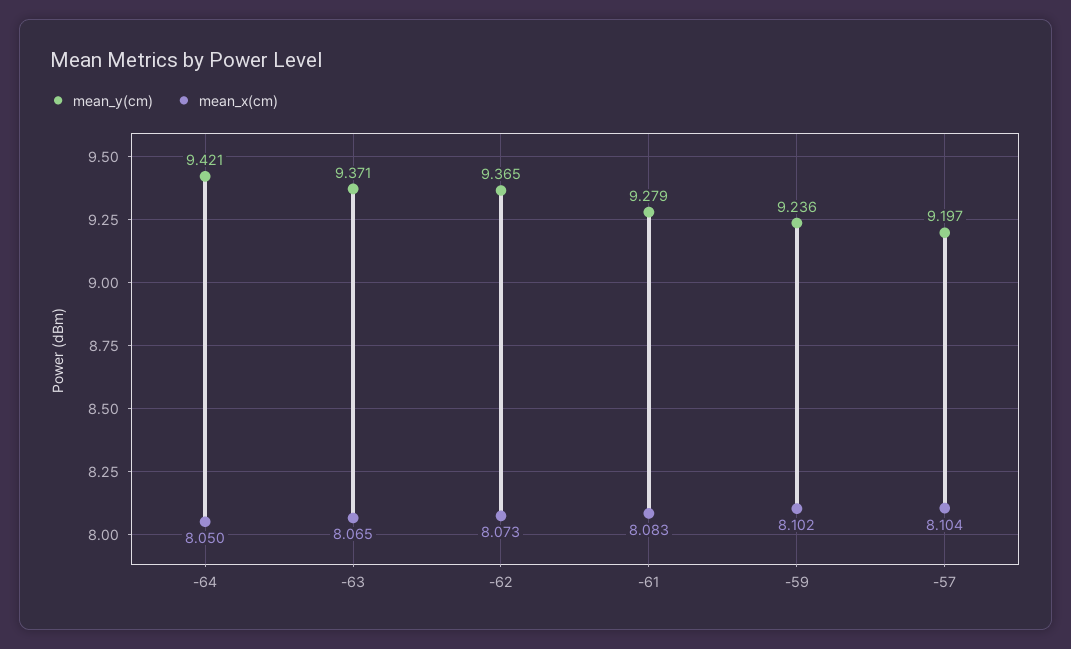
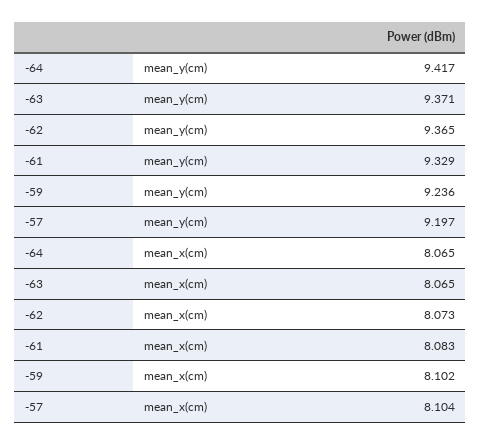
mean_y(cm), -64: 9.421 -> 9.417
mean_x(cm), -64: 8.05 -> 8.065
mean_y(cm), -61: 9.279 -> 9.329

